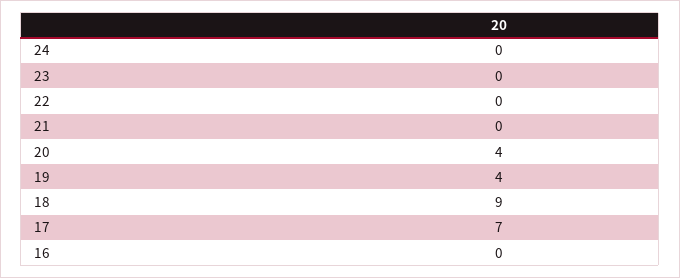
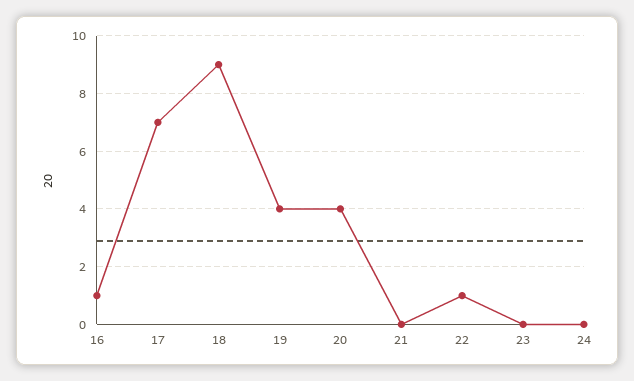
22: 0 -> 1
16: 0 -> 1

